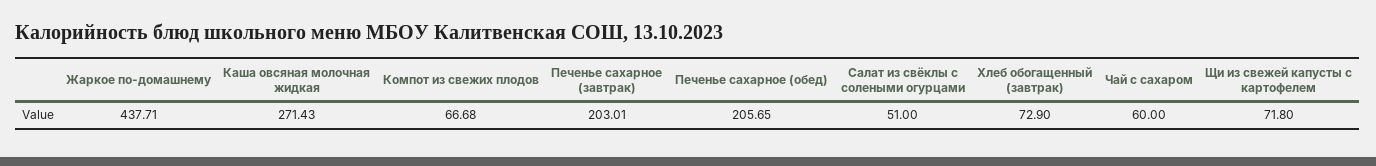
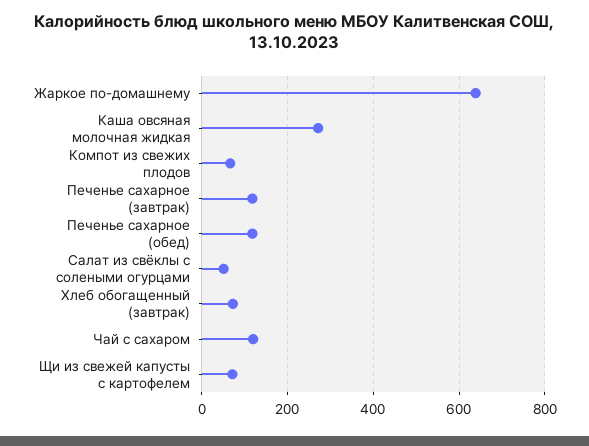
Жаркое по-домашнему: 437.71 -> 640
Печенье сахарное (завтрак): 203.01 -> 120
Печенье сахарное (обед): 205.65 -> 120
Чай с сахаром: 60 -> 120

